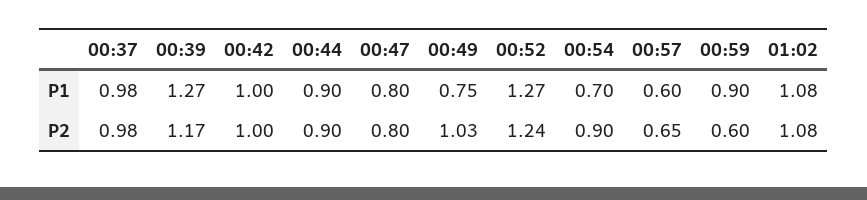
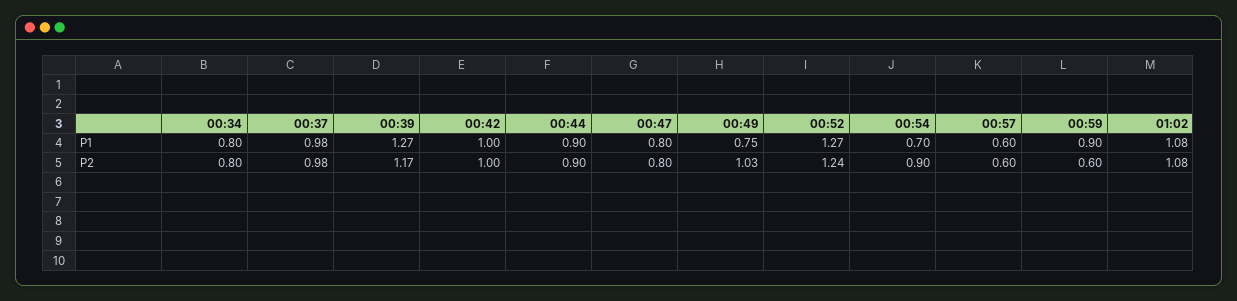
00:57, P2: 0.65 -> 0.6
00:34, P1: none -> 0.8
00:34, P2: none -> 0.8

